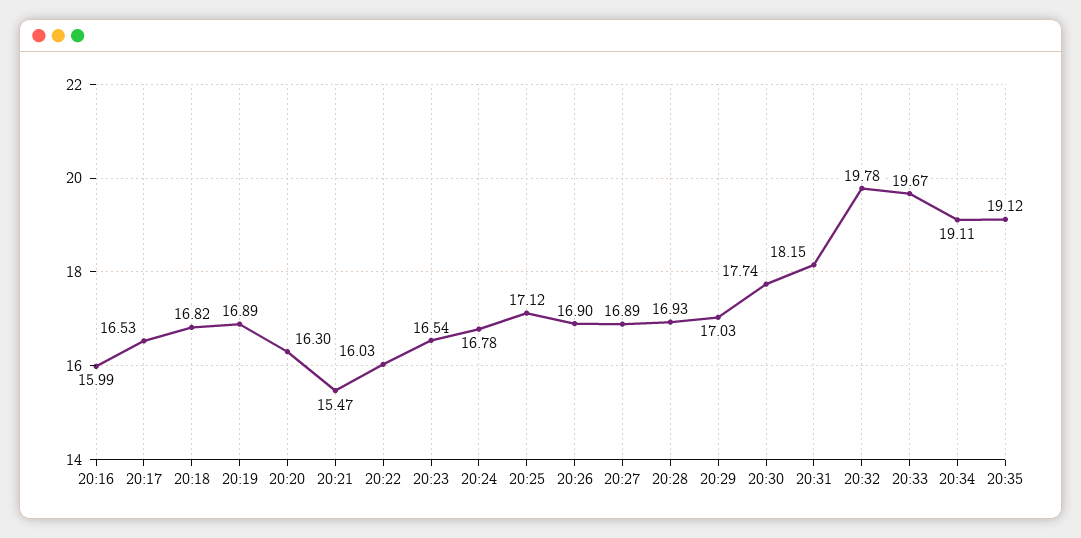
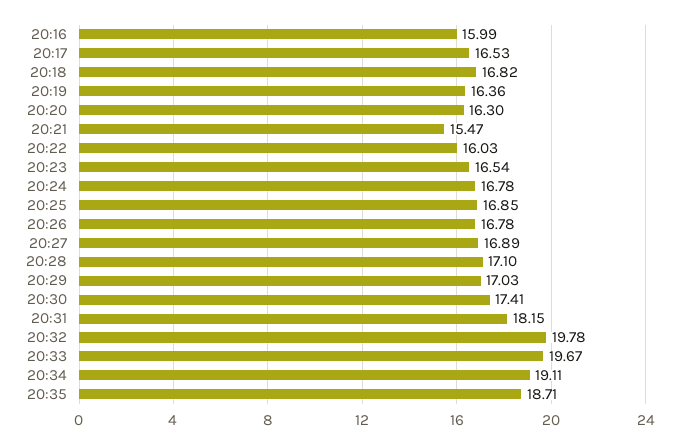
20:19: 16.89 -> 16.36
20:25: 17.12 -> 16.85
20:26: 16.9 -> 16.78
20:28: 16.93 -> 17.1
20:30: 17.74 -> 17.41
20:35: 19.12 -> 18.71

